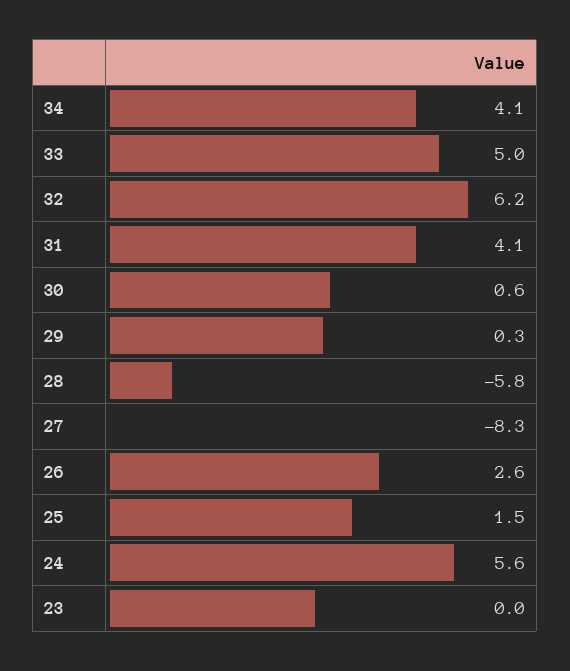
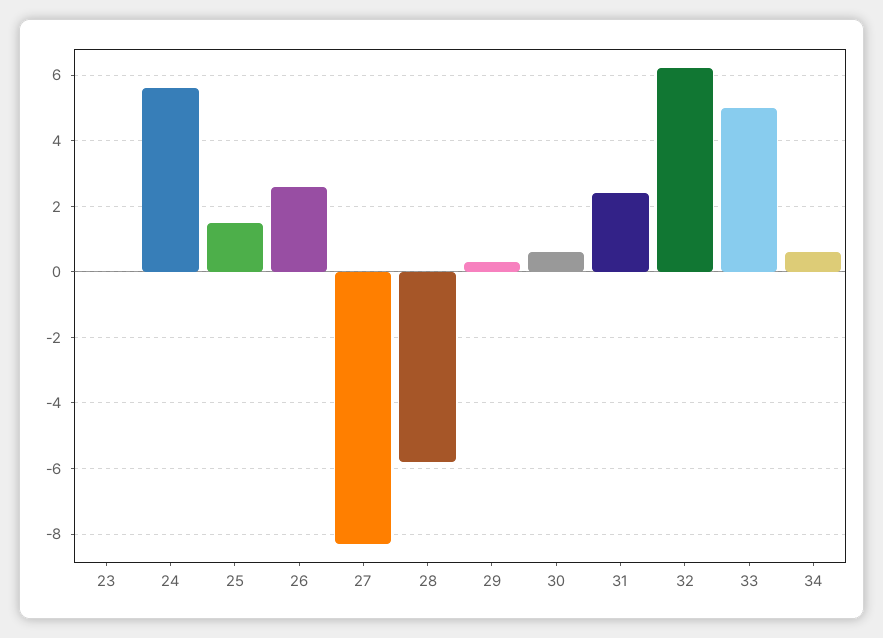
34: 4.1 -> 0.5
31: 4.1 -> 2.5

